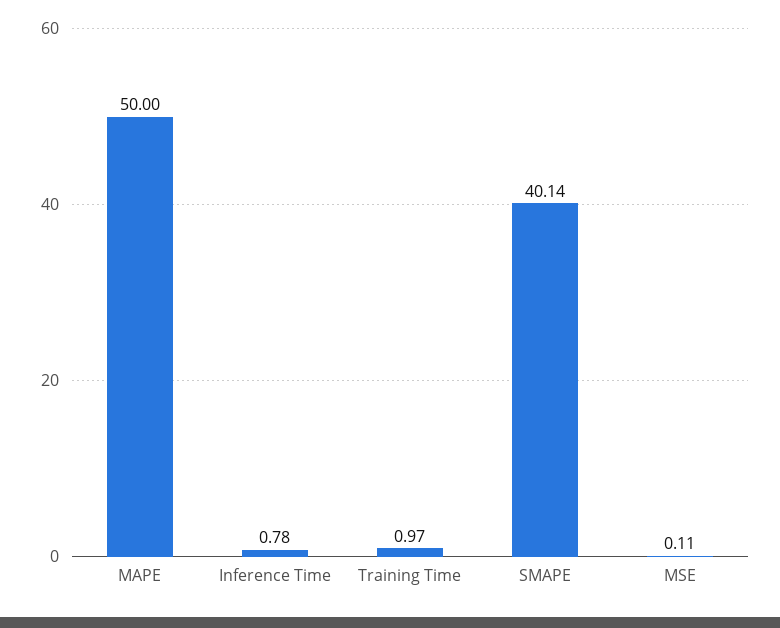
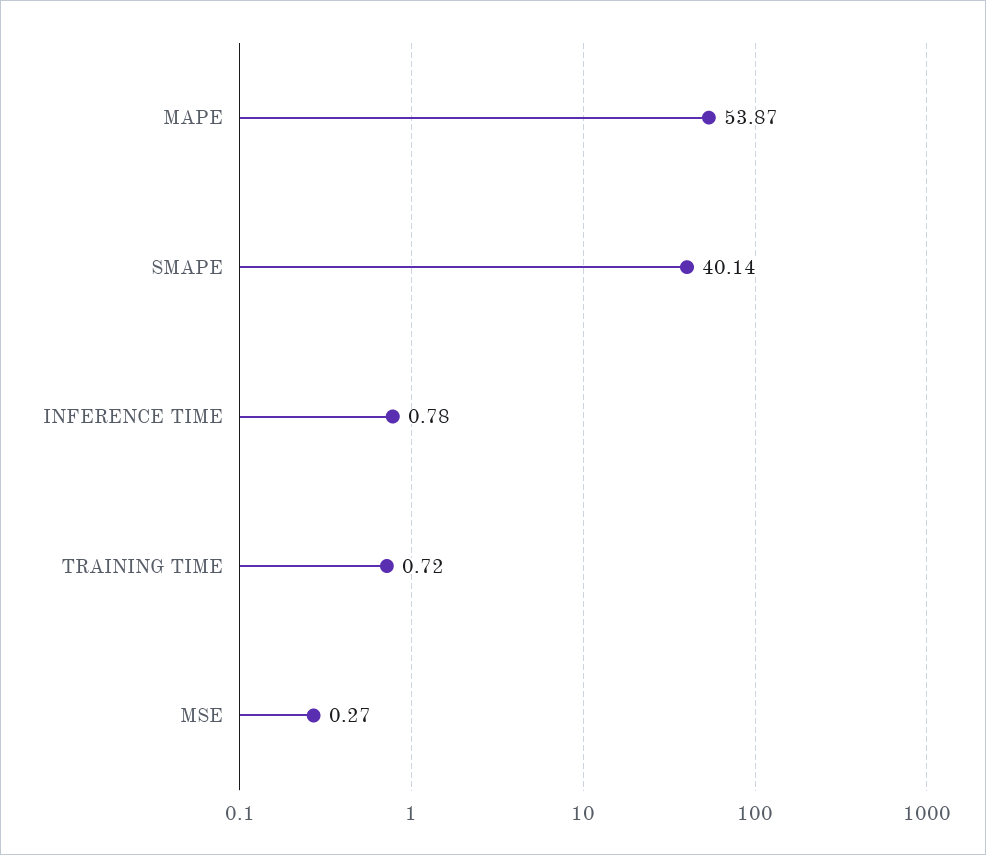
MAPE: 50 -> 53.87
Training Time: 0.97 -> 0.72
MSE: 0.11 -> 0.27

